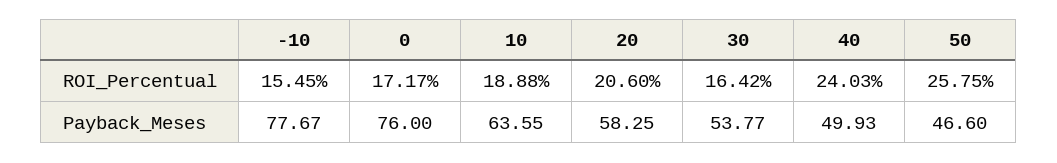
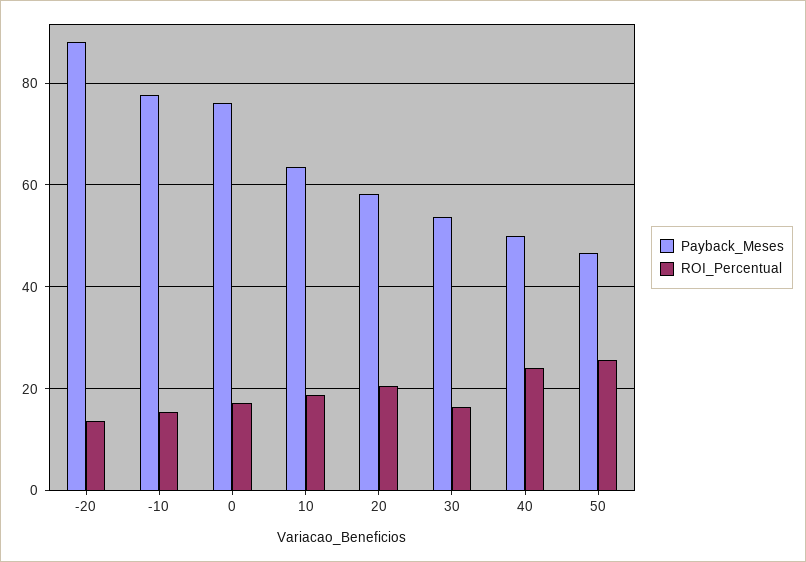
Payback_Meses, -20: none -> 88
ROI_Percentual, -20: none -> 14

